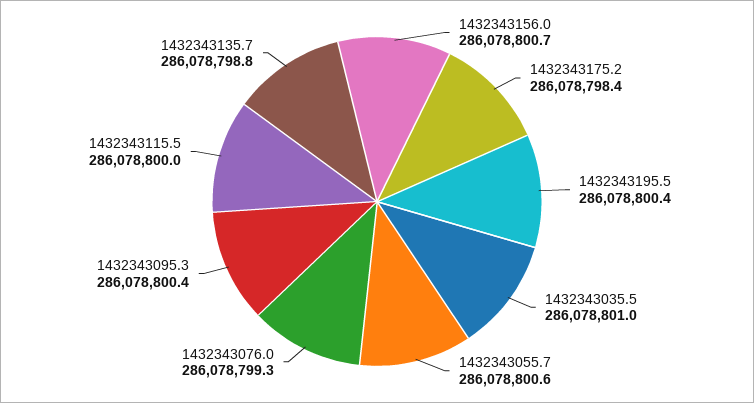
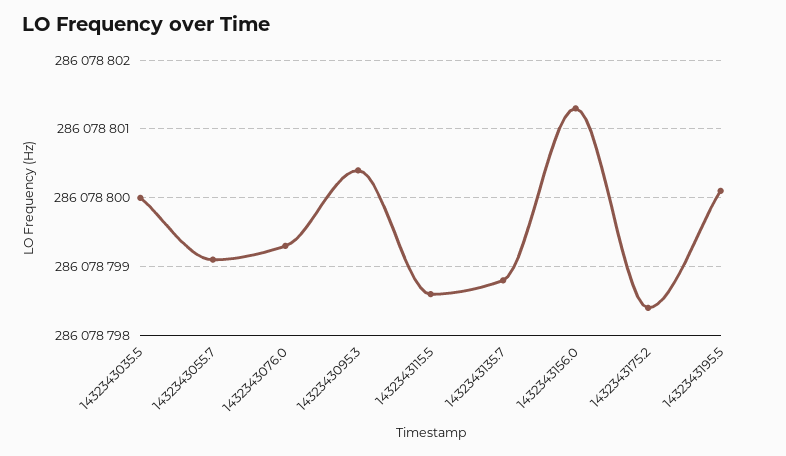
1432343156.0: 286078800.7 -> 286078801.3
1432343195.5: 286078800.4 -> 286078800.1
1432343035.5: 286078801 -> 286078800
1432343055.7: 286078800.6 -> 286078799.1
1432343115.5: 286078800 -> 286078798.6

